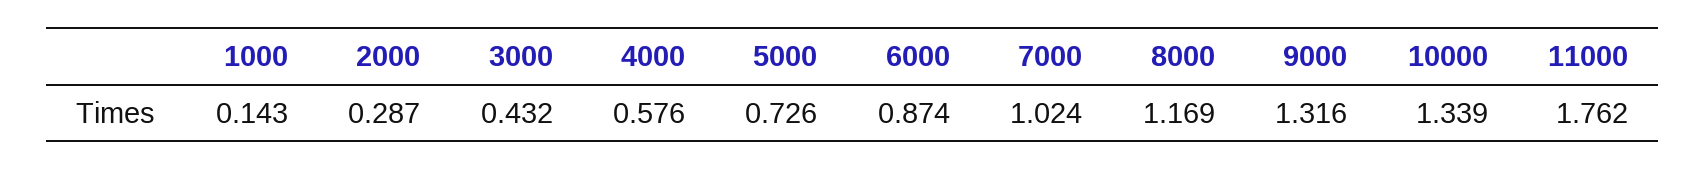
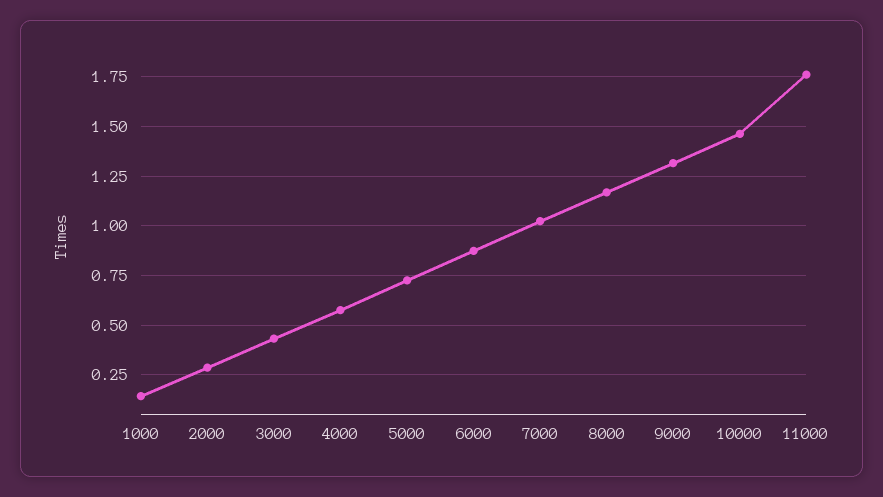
10000: 1.339 -> 1.45

